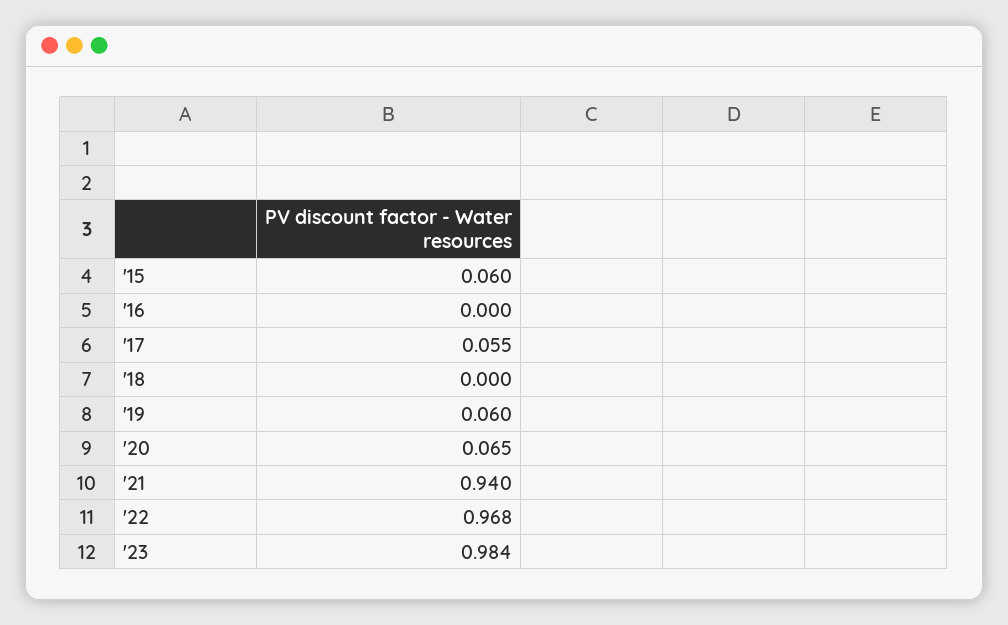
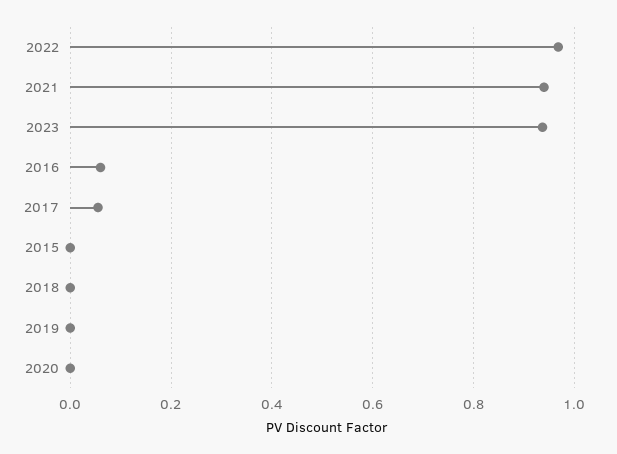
'15: 0.06 -> 0
'16: 0 -> 0.06
'19: 0.06 -> 0
'20: 0.065 -> 0
'23: 0.984 -> 0.94

